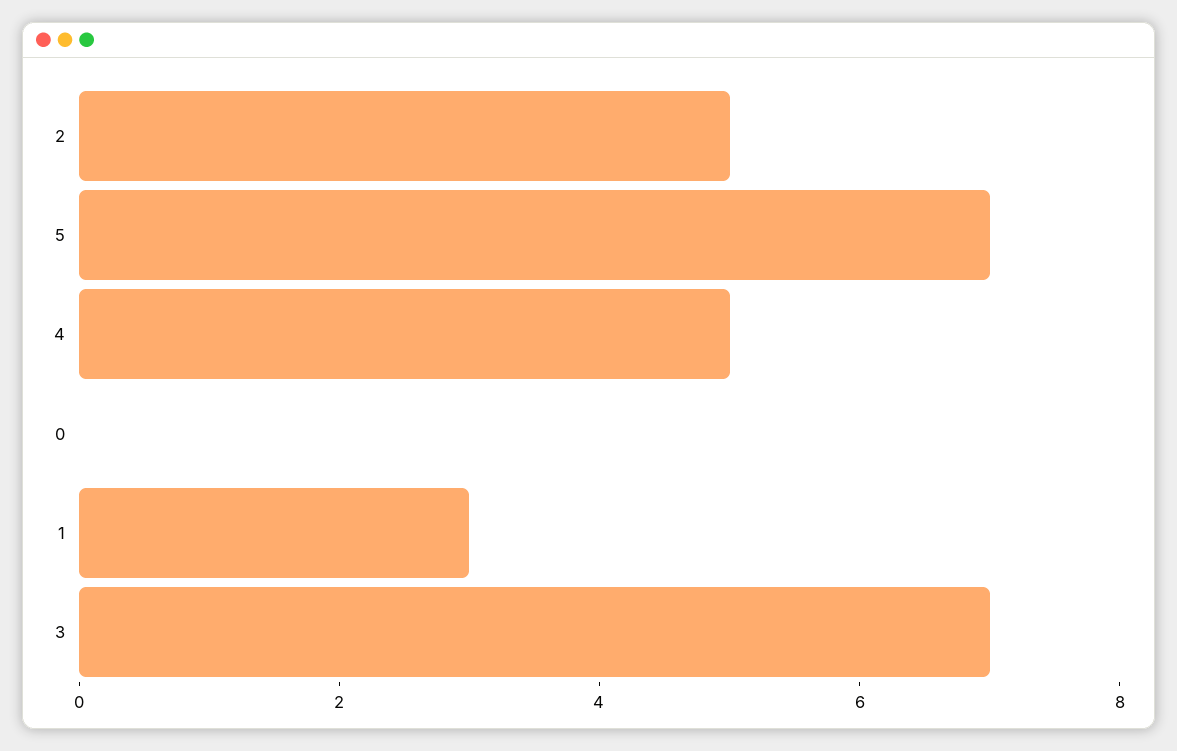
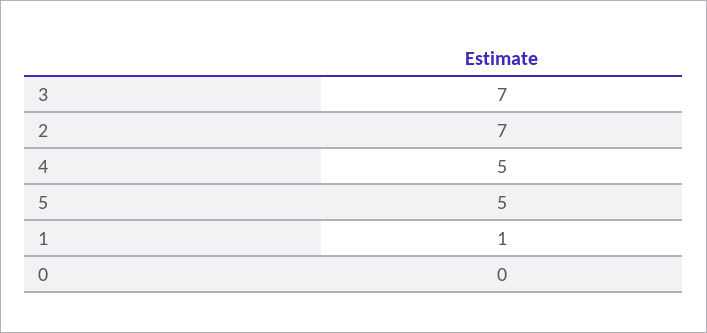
2: 5 -> 7
5: 7 -> 5
1: 3 -> 1

